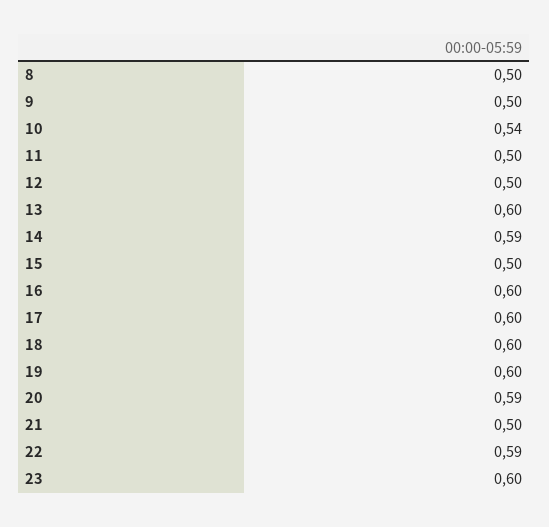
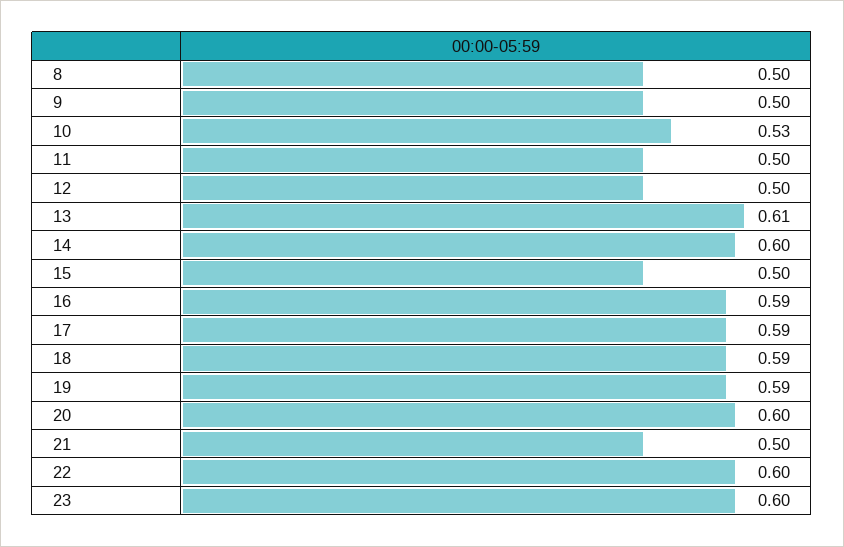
10: 0.54 -> 0.53
13: 0.6 -> 0.61
14: 0.59 -> 0.6
16: 0.6 -> 0.59
17: 0.6 -> 0.59
18: 0.6 -> 0.59
19: 0.6 -> 0.59
20: 0.59 -> 0.6
22: 0.59 -> 0.6

